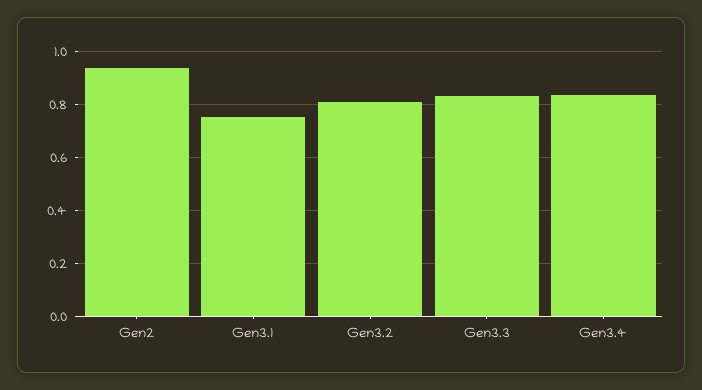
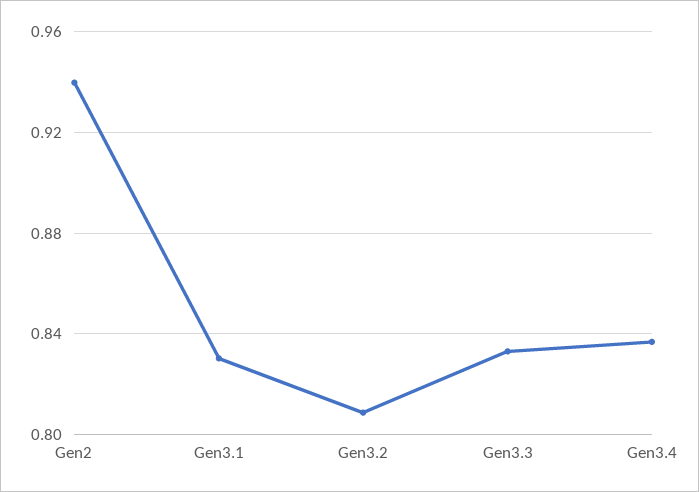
Gen3.1: 0.75 -> 0.83

